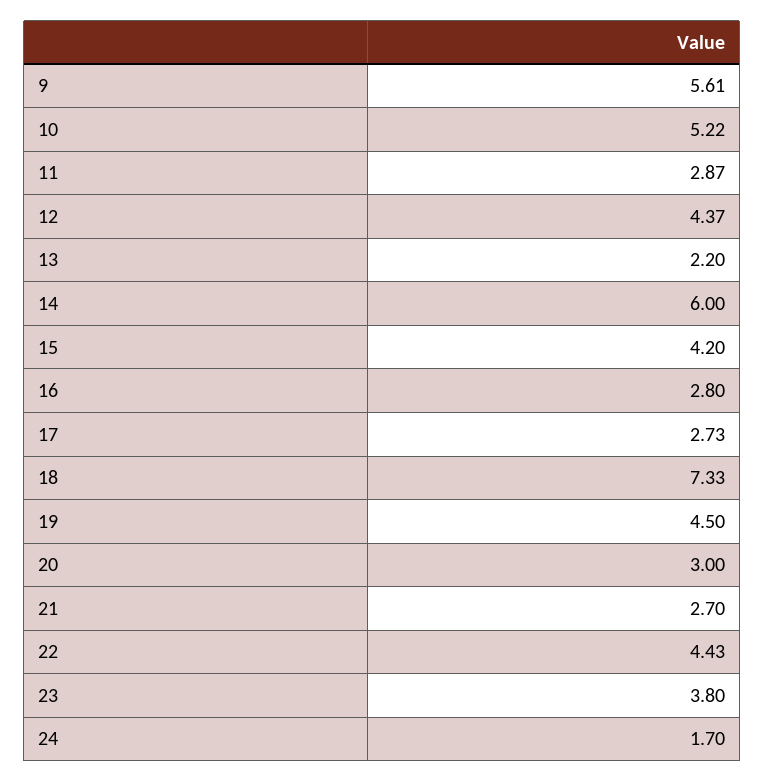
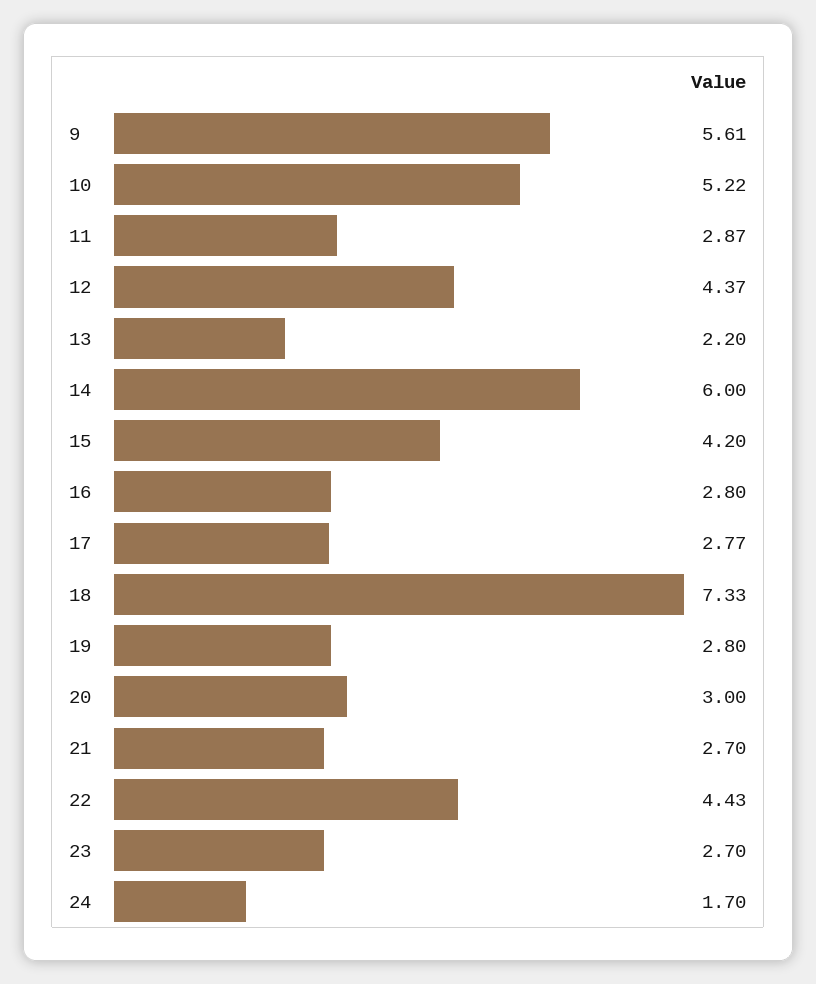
17: 2.73 -> 2.77
19: 4.5 -> 2.8
23: 3.8 -> 2.7

